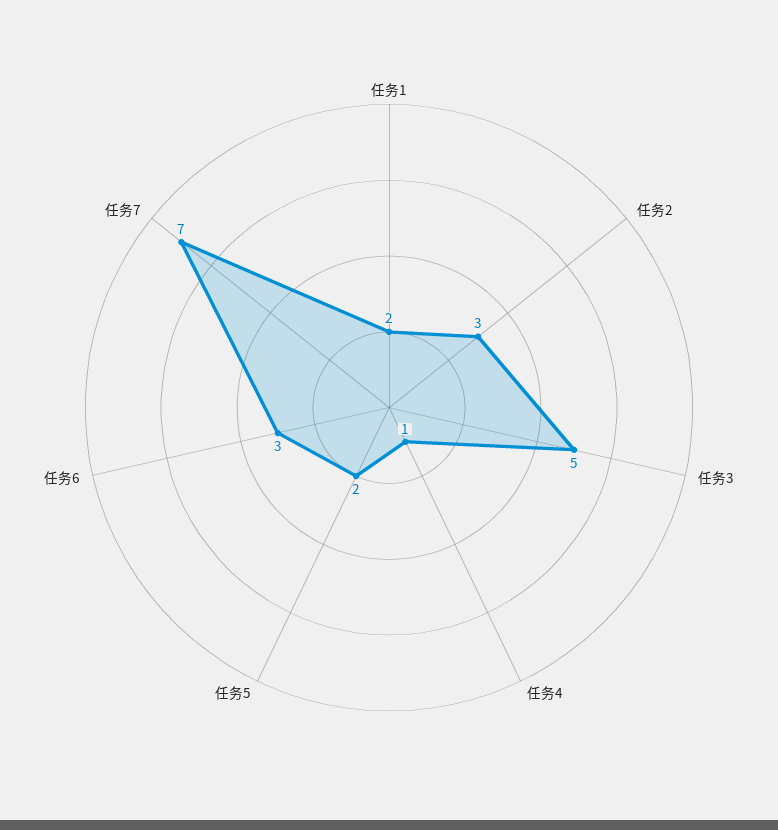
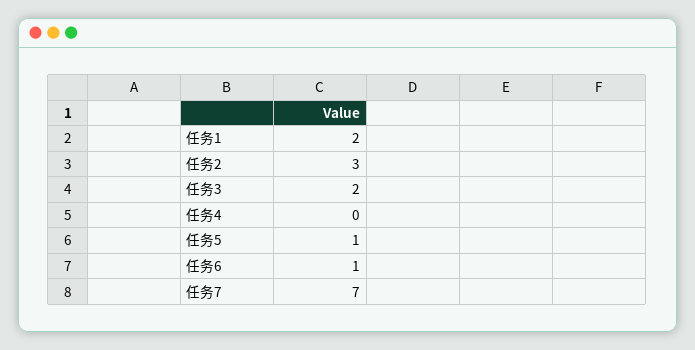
任务3: 5 -> 2
任务4: 1 -> 0
任务5: 2 -> 1
任务6: 3 -> 1

